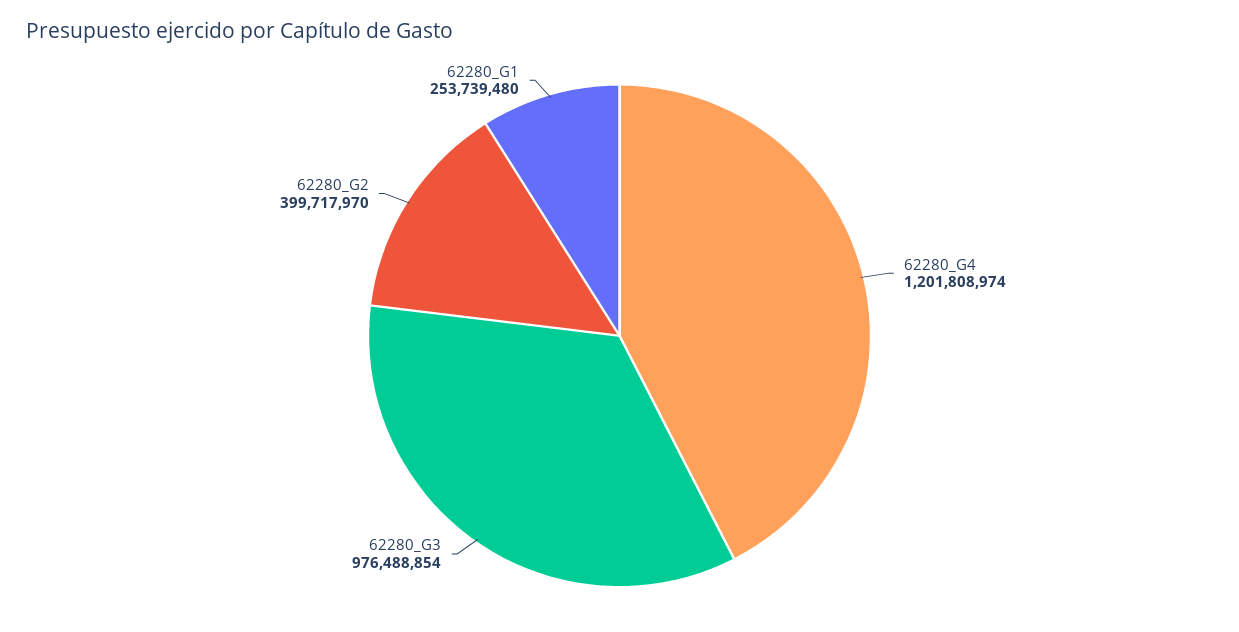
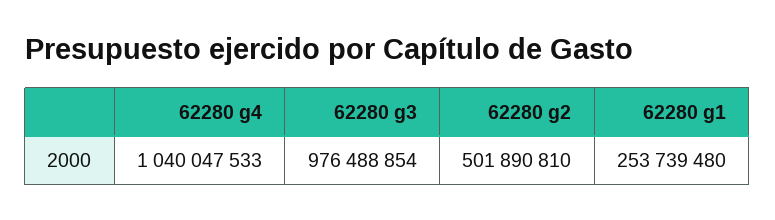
62280_G4: 1201808974 -> 1040047533
62280_G2: 399717970 -> 501890810

